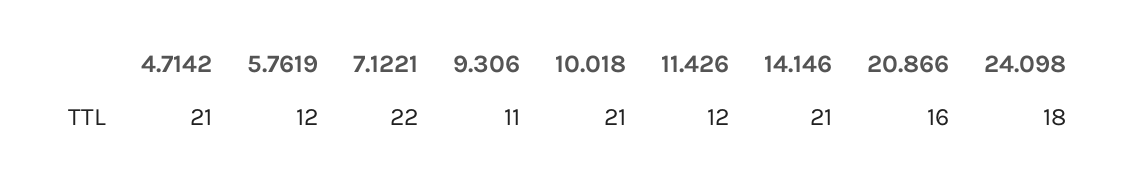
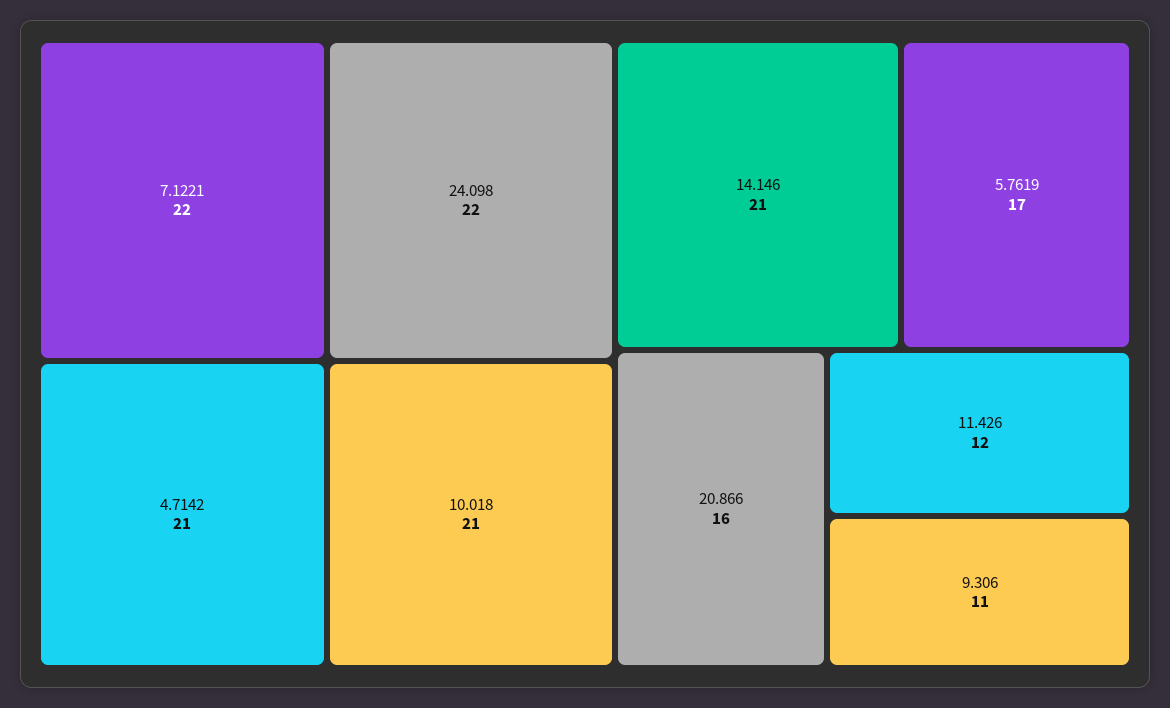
5.7619: 12 -> 17
24.098: 18 -> 22

